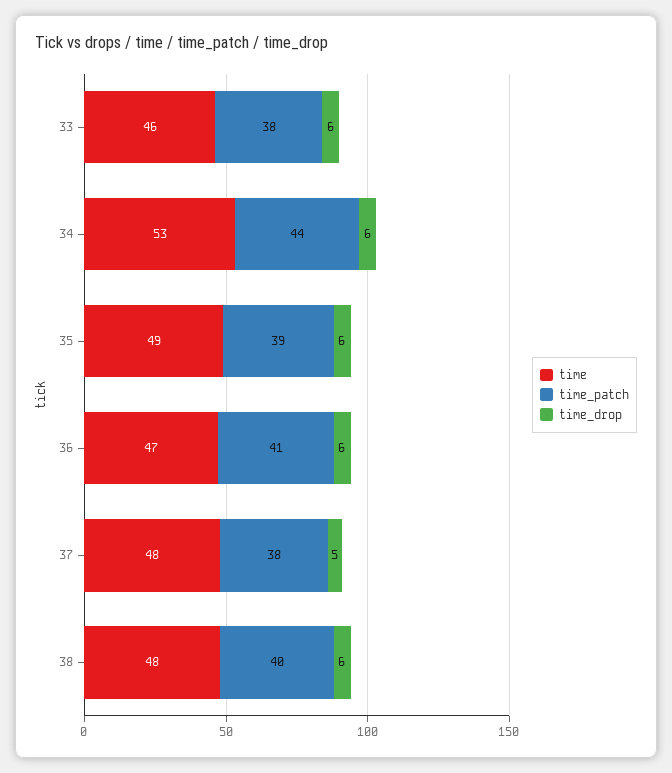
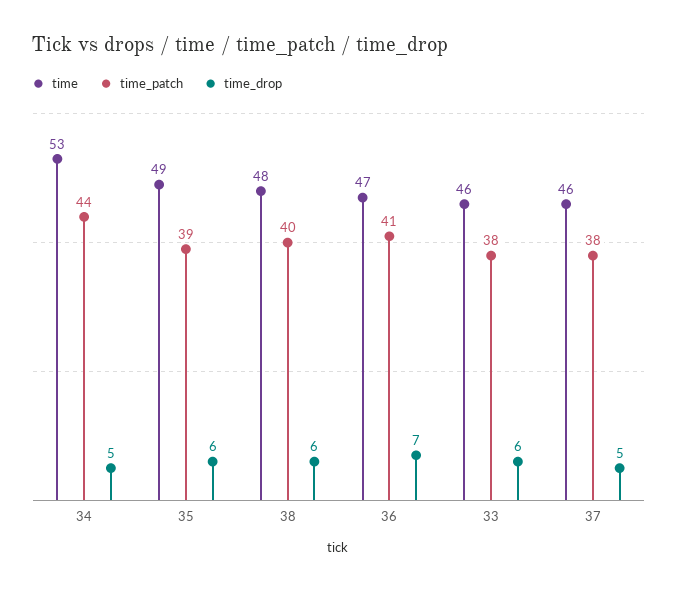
time_drop, 34: 6 -> 5
time_drop, 36: 6 -> 7
time, 37: 48 -> 46

